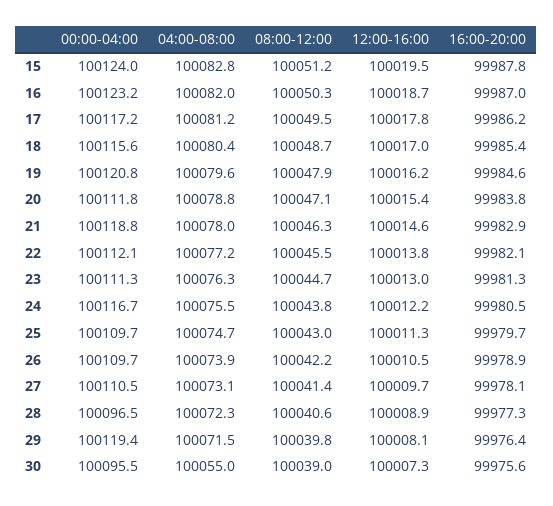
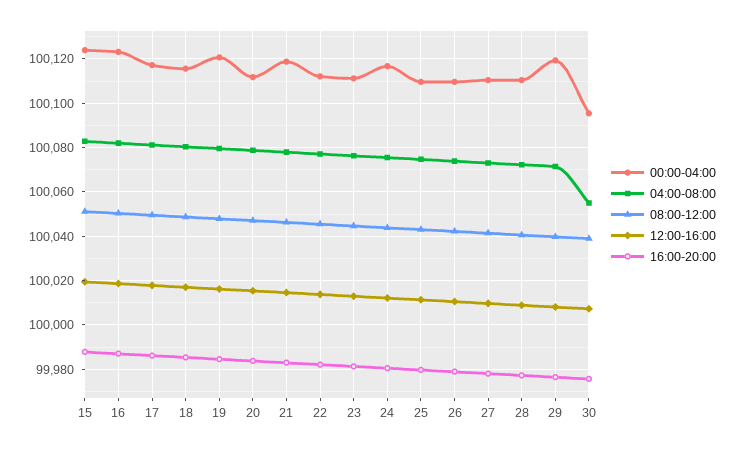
00:00-04:00, 28: 100096.5 -> 100110

